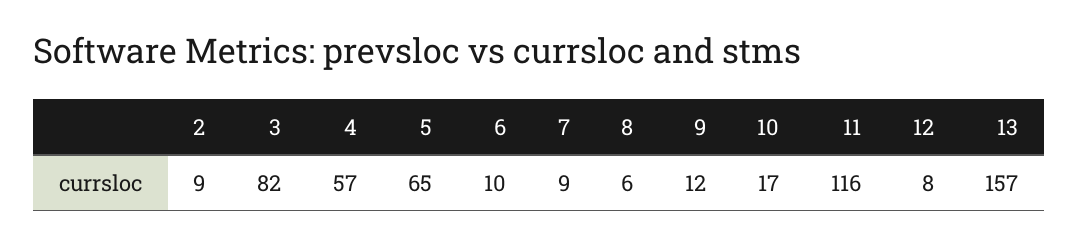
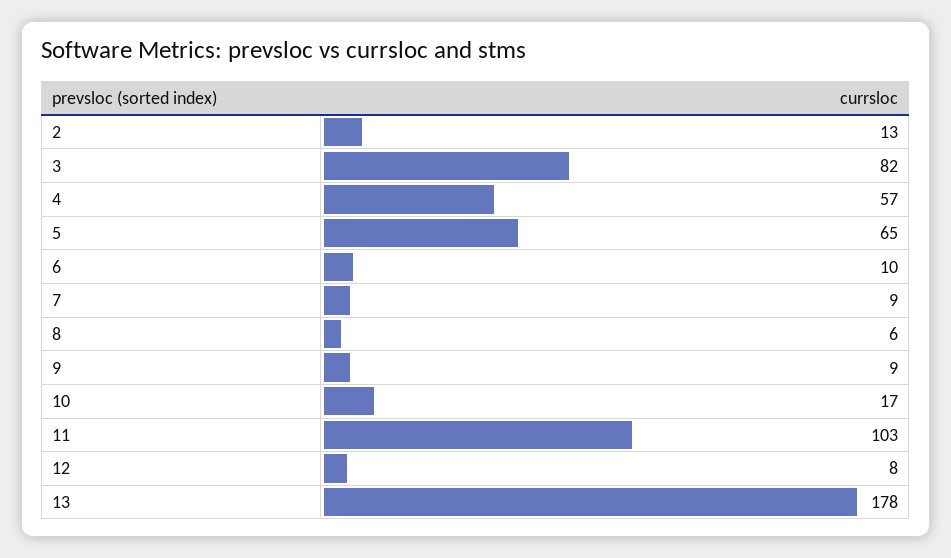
2: 9 -> 13
9: 12 -> 9
11: 116 -> 103
13: 157 -> 178

